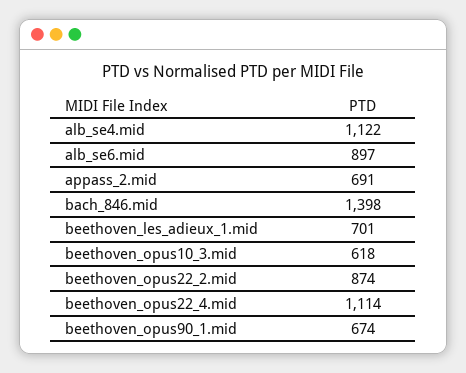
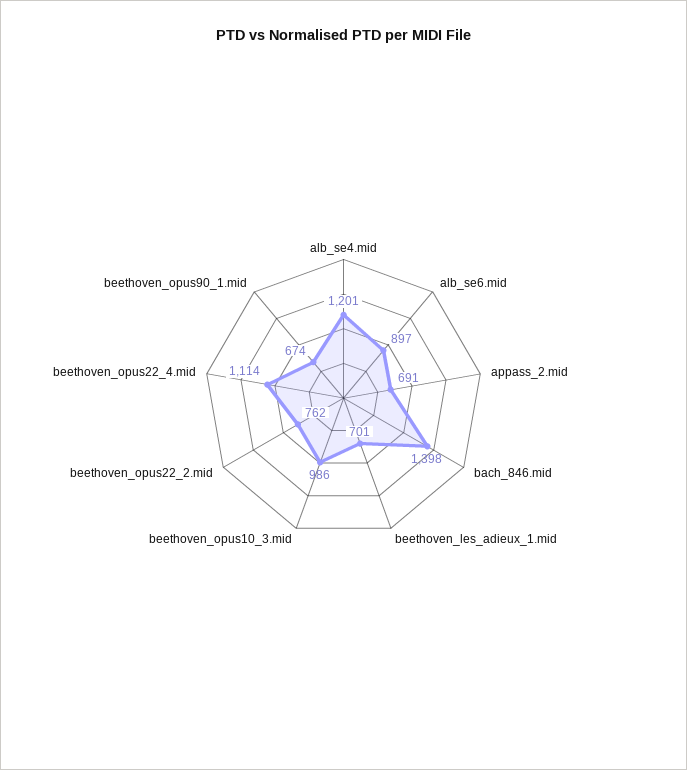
alb_se4.mid: 1122 -> 1201
beethoven_opus10_3.mid: 618 -> 986
beethoven_opus22_2.mid: 874 -> 762

